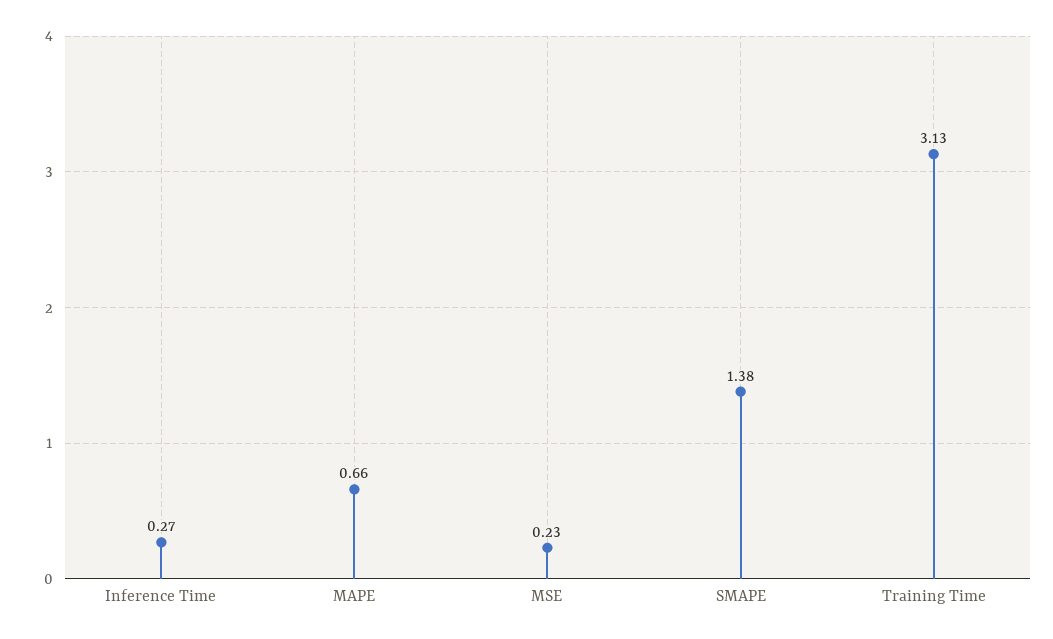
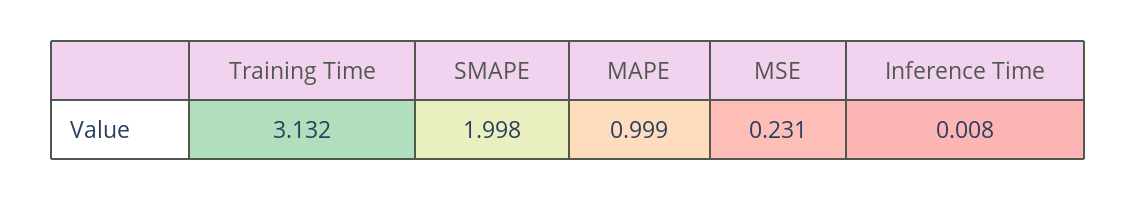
Inference Time: 0.27 -> 0.008
MAPE: 0.66 -> 0.999
SMAPE: 1.38 -> 1.998

